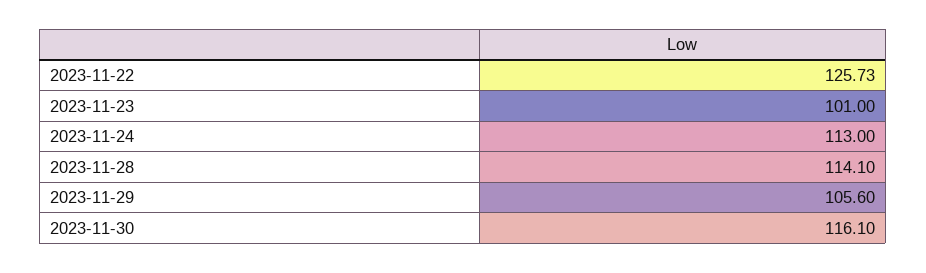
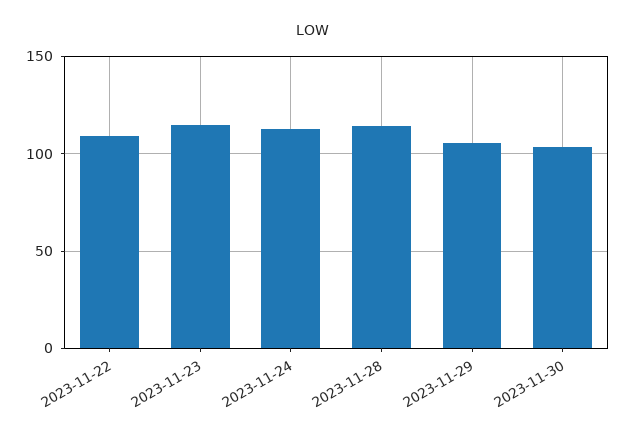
2023-11-22: 125.73 -> 110
2023-11-23: 101 -> 115
2023-11-30: 116.1 -> 105

